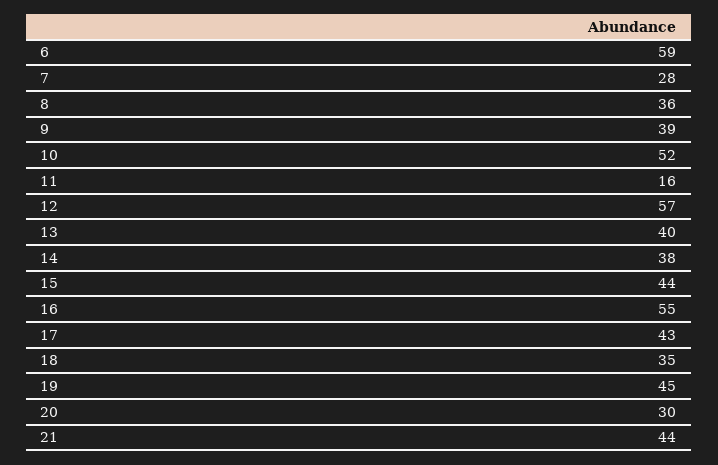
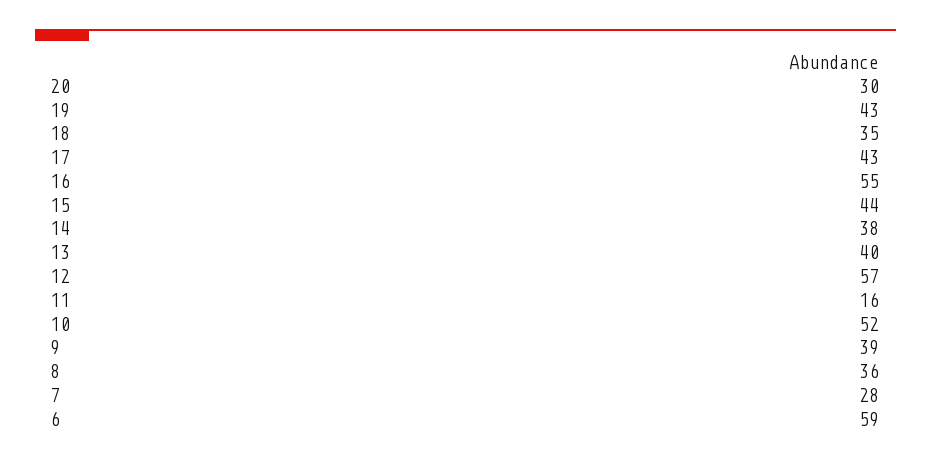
19: 45 -> 43
21: 44 -> none

